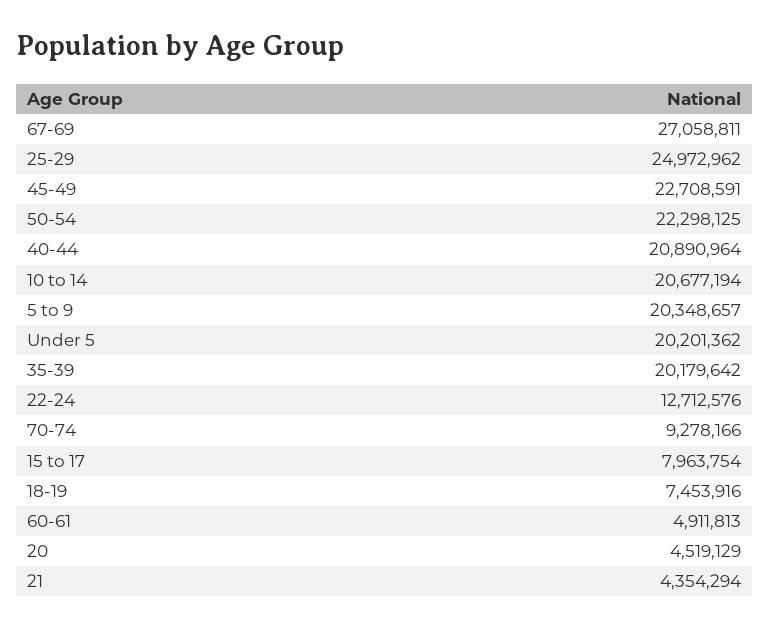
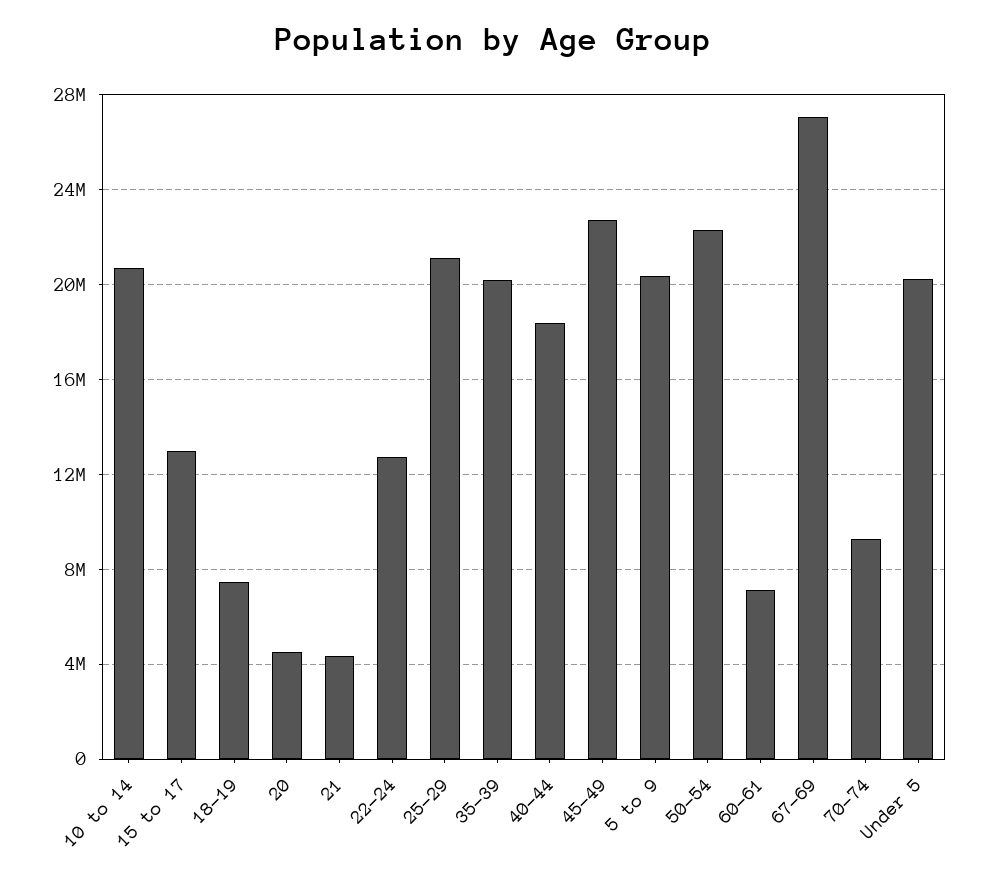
25-29: 24972962 -> 21000000
40-44: 20890964 -> 18500000
15 to 17: 7963754 -> 13000000
60-61: 4911813 -> 7000000

